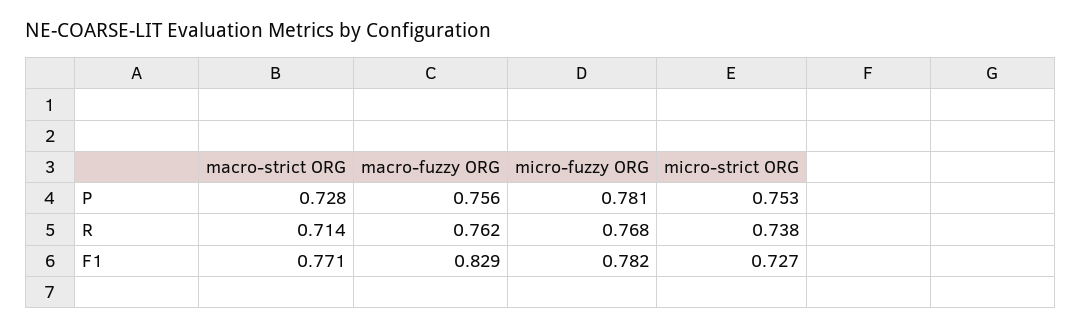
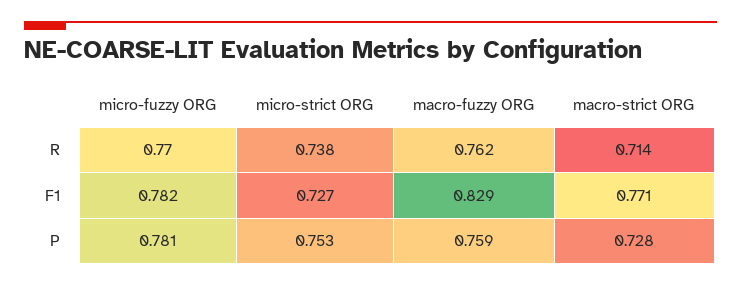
macro-fuzzy ORG, P: 0.756 -> 0.759
micro-fuzzy ORG, R: 0.768 -> 0.77

